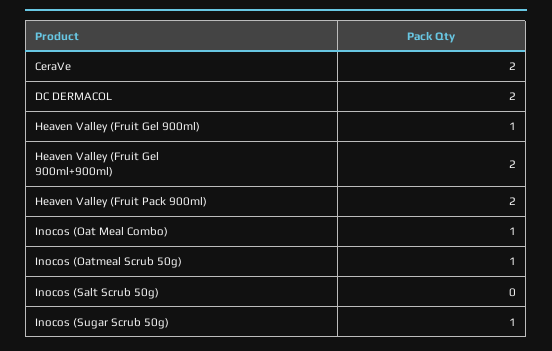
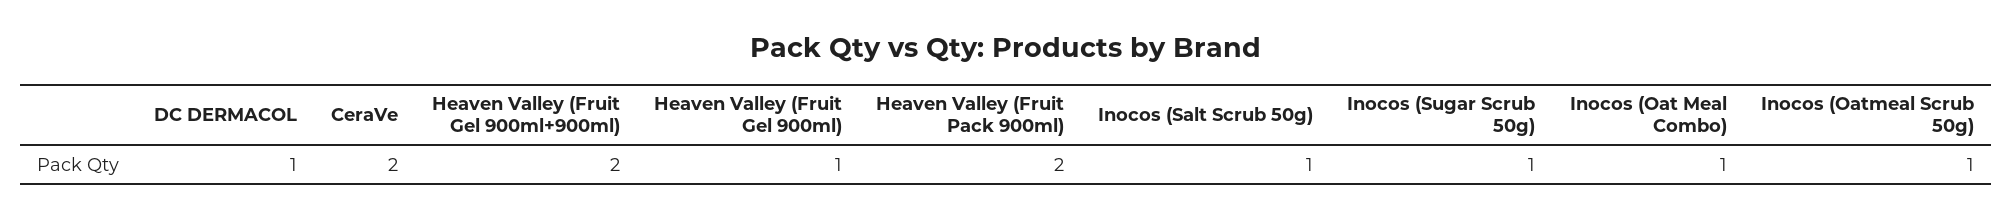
DC DERMACOL: 2 -> 1
Inocos (Salt Scrub 50g): 0 -> 1

